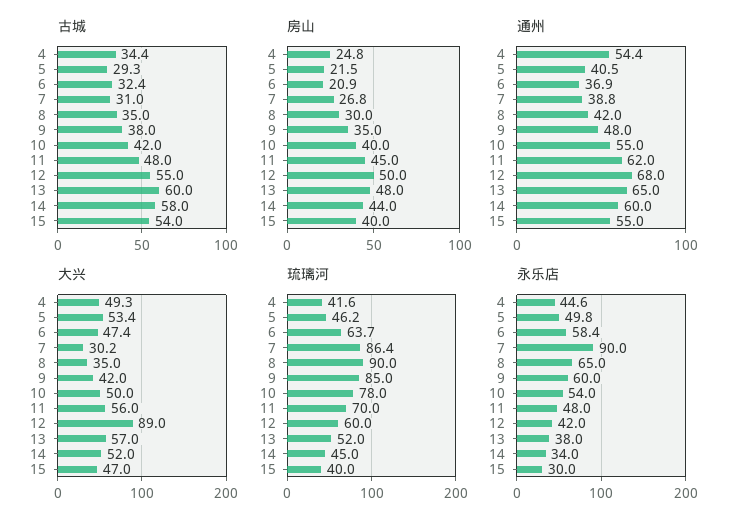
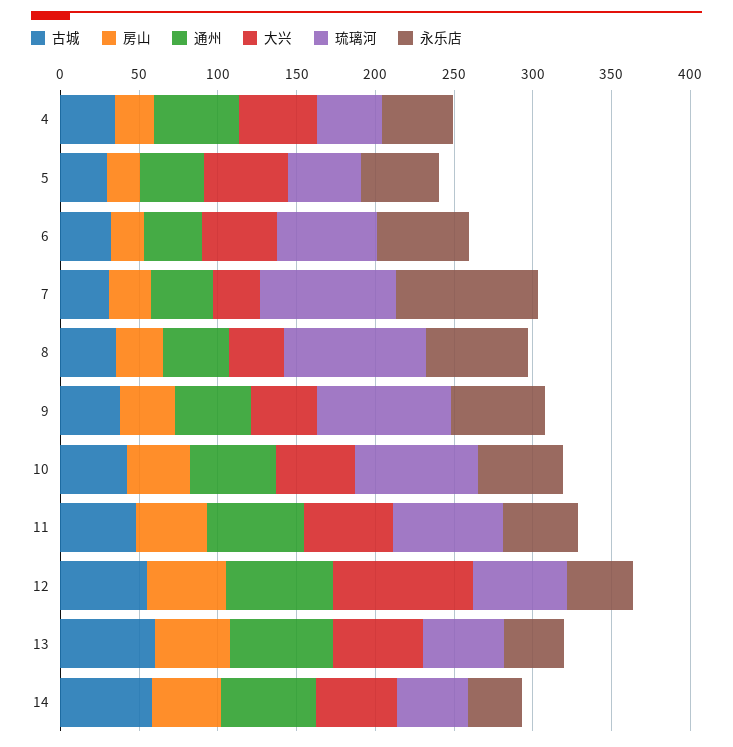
古城, 15: 54 -> none
房山, 15: 40 -> none
通州, 15: 55 -> none
大兴, 15: 47 -> none
琉璃河, 15: 40 -> none
永乐店, 15: 30 -> none

